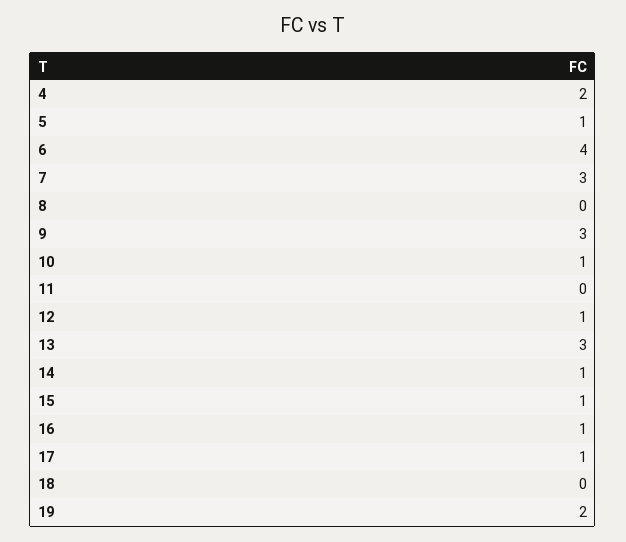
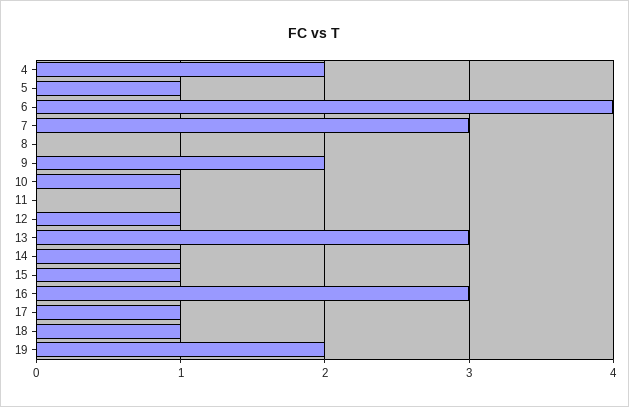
9: 3 -> 2
16: 1 -> 3
18: 0 -> 1

